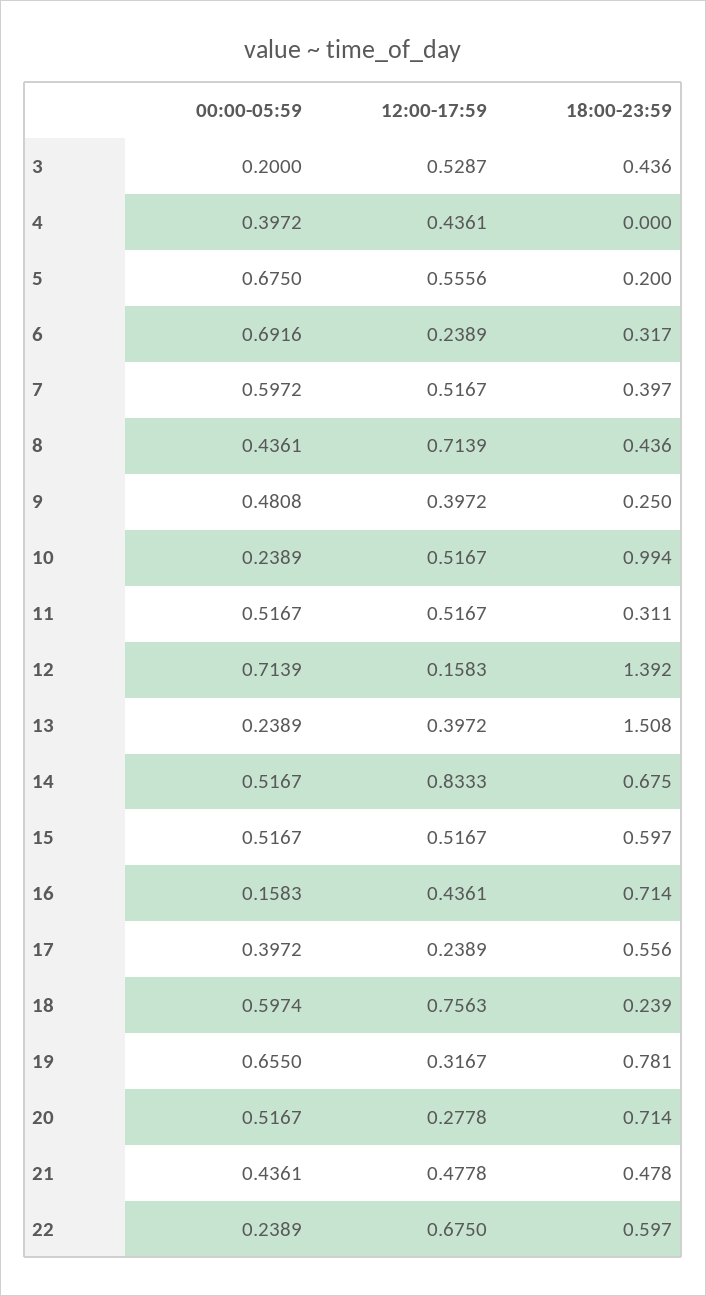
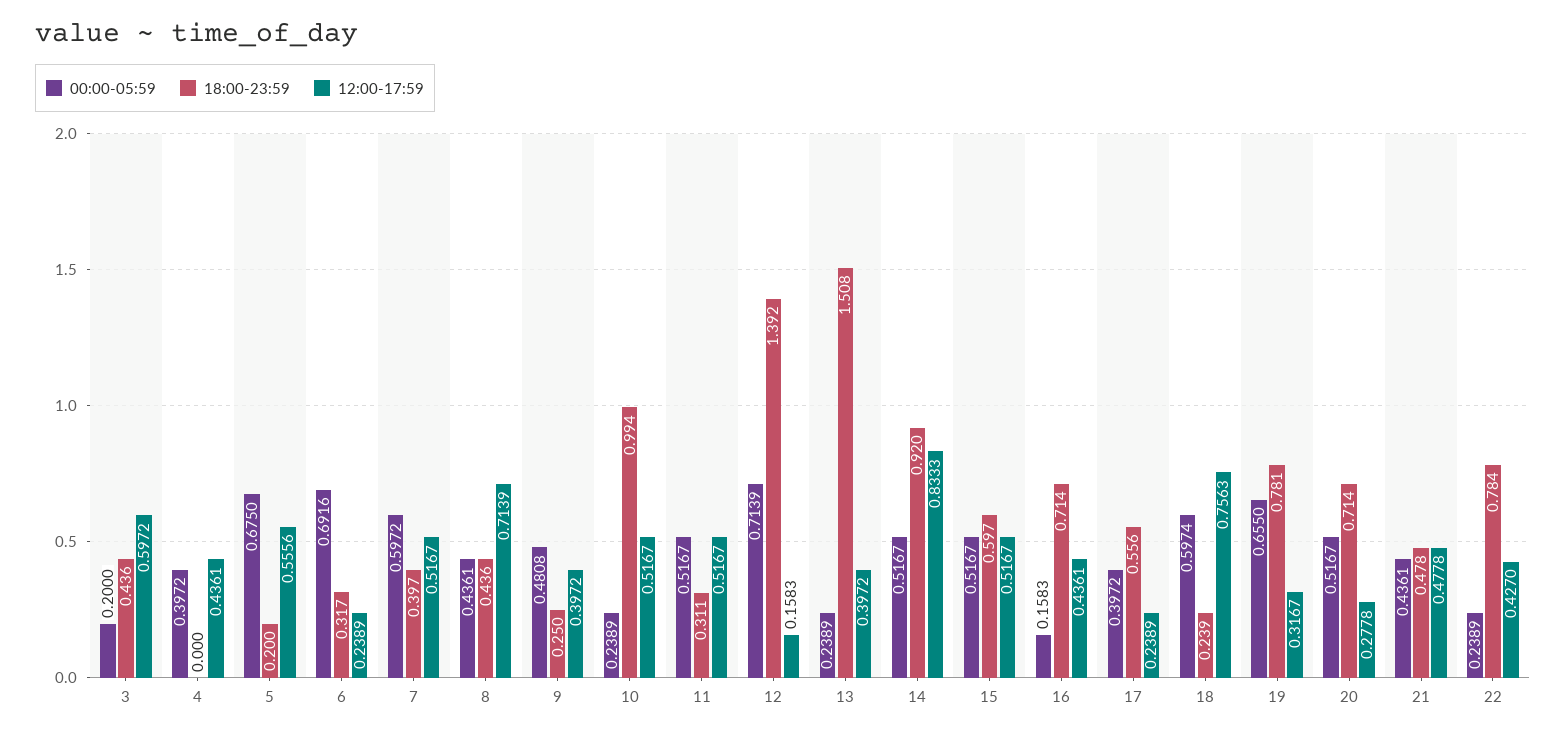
12:00-17:59, 3: 0.5287 -> 0.5972
18:00-23:59, 14: 0.675 -> 0.92
12:00-17:59, 22: 0.675 -> 0.427
18:00-23:59, 22: 0.597 -> 0.784

